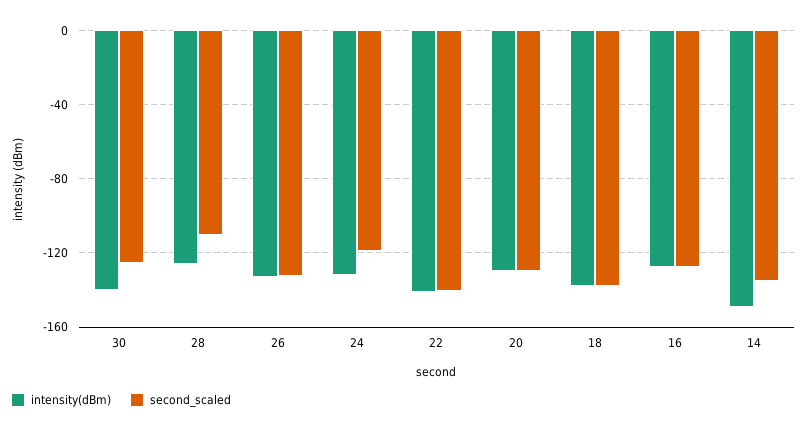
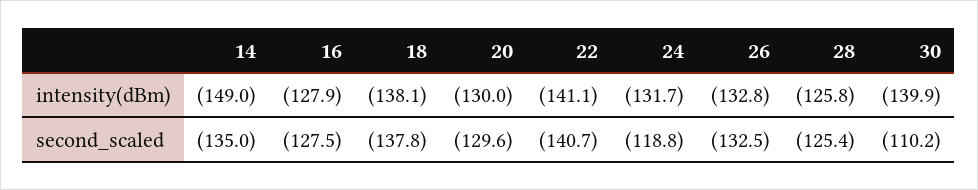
second_scaled, 30: -125 -> -110.2
second_scaled, 28: -110 -> -125.4

